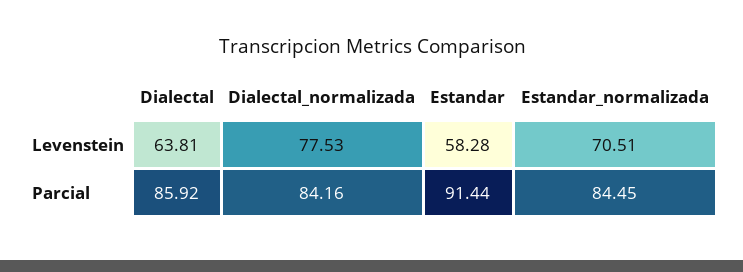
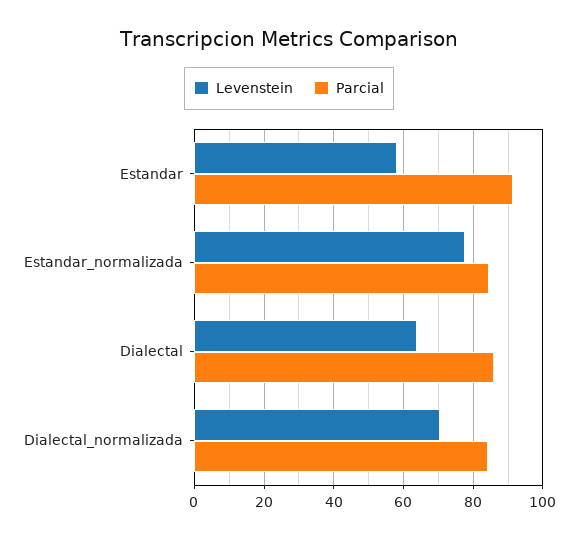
Levenstein, Dialectal_normalizada: 77.53 -> 70
Levenstein, Estandar_normalizada: 70.51 -> 78

